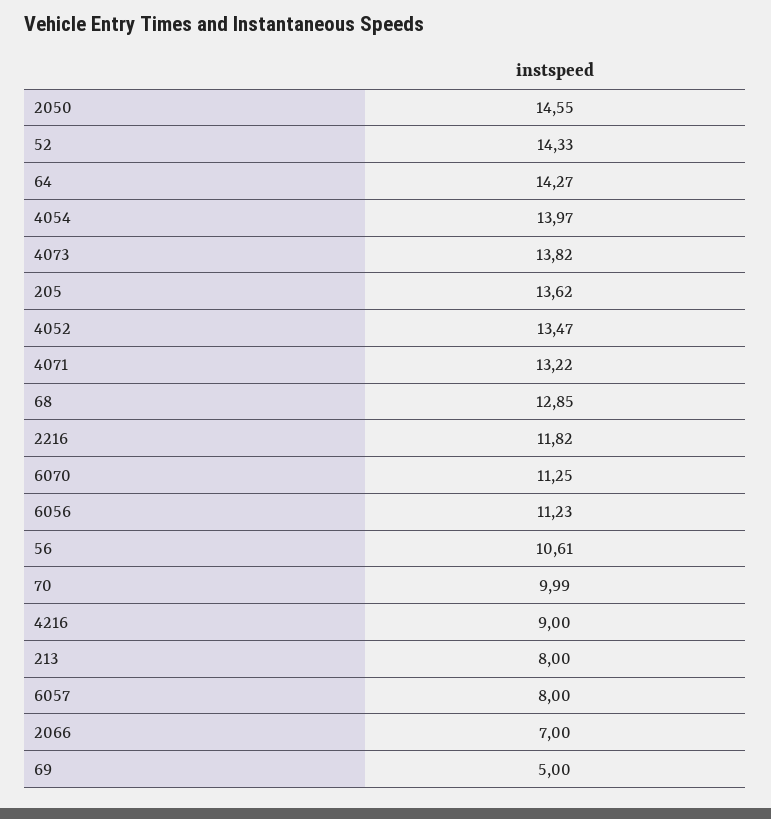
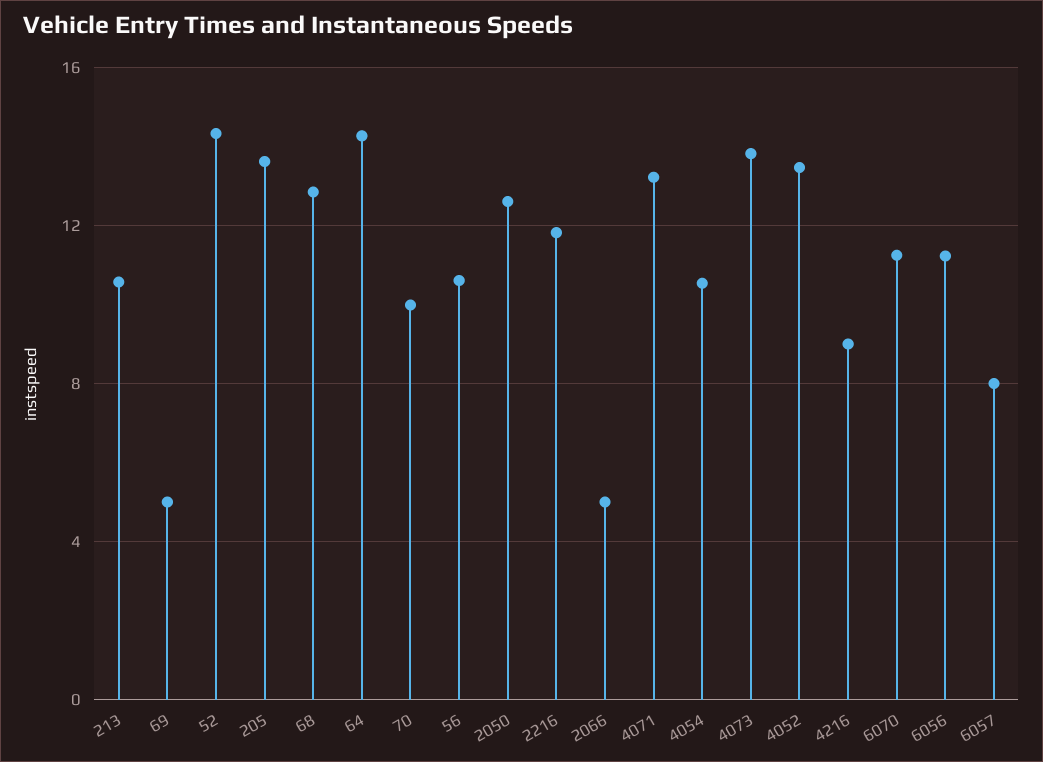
2050: 14.55 -> 12.5
4054: 13.97 -> 10.5
213: 8 -> 10.5
2066: 7 -> 5

